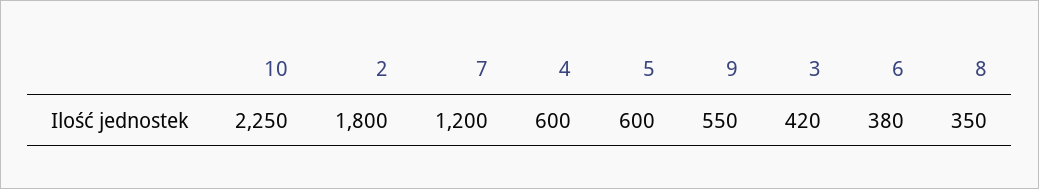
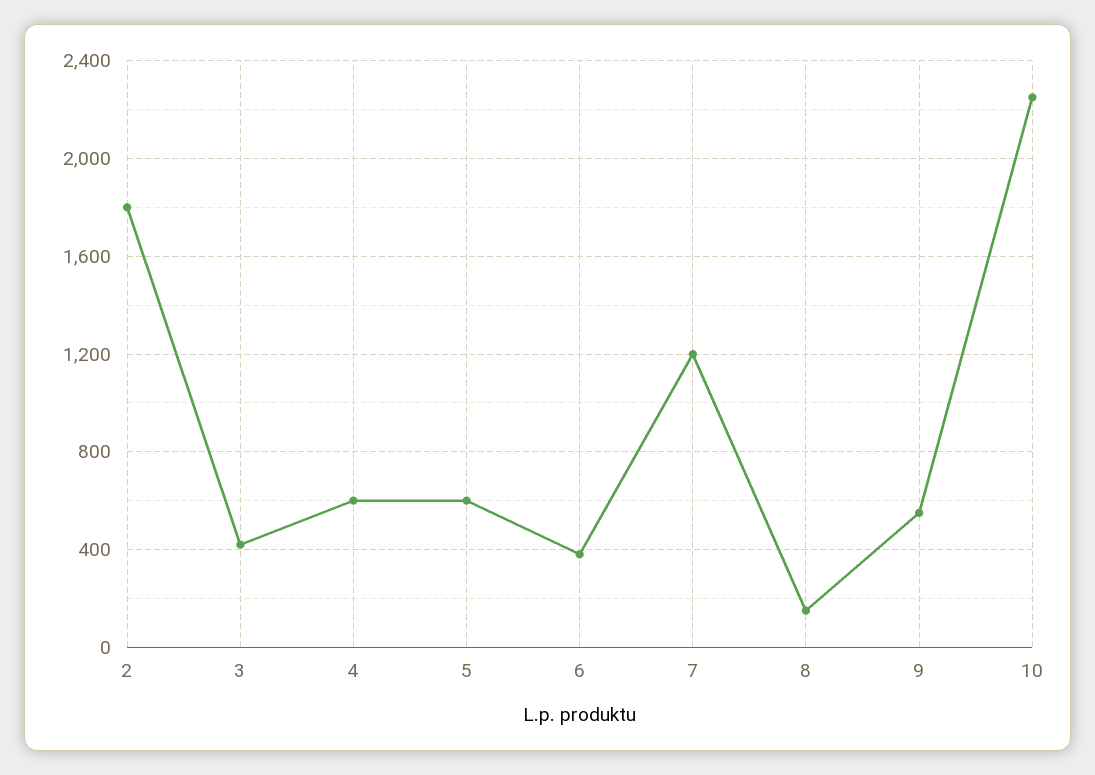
8: 350 -> 150

